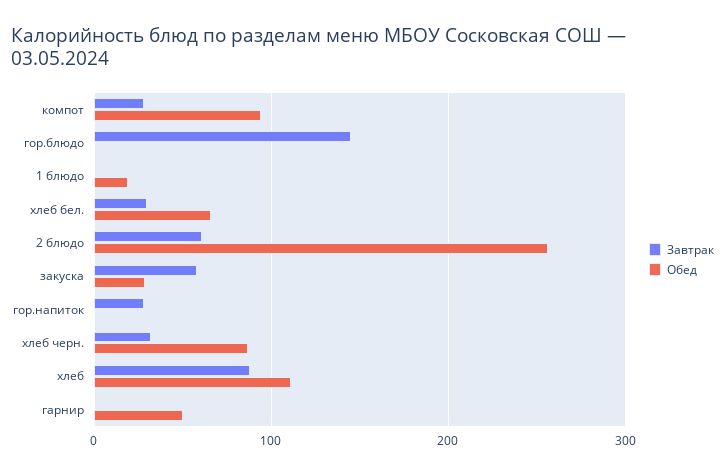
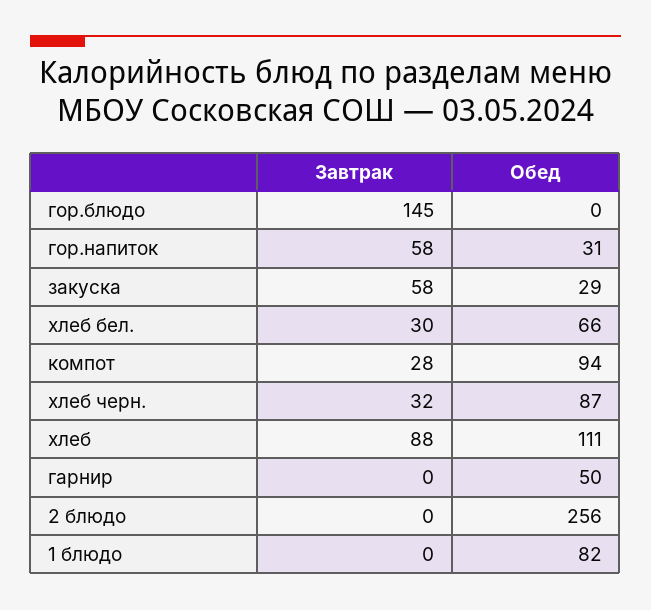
Обед, 1 блюдо: 20 -> 82
Завтрак, 2 блюдо: 60 -> 0
Завтрак, гор.напиток: 30 -> 58
Обед, гор.напиток: 0 -> 31

